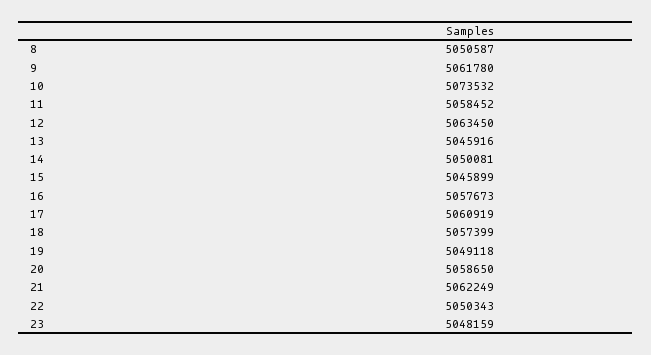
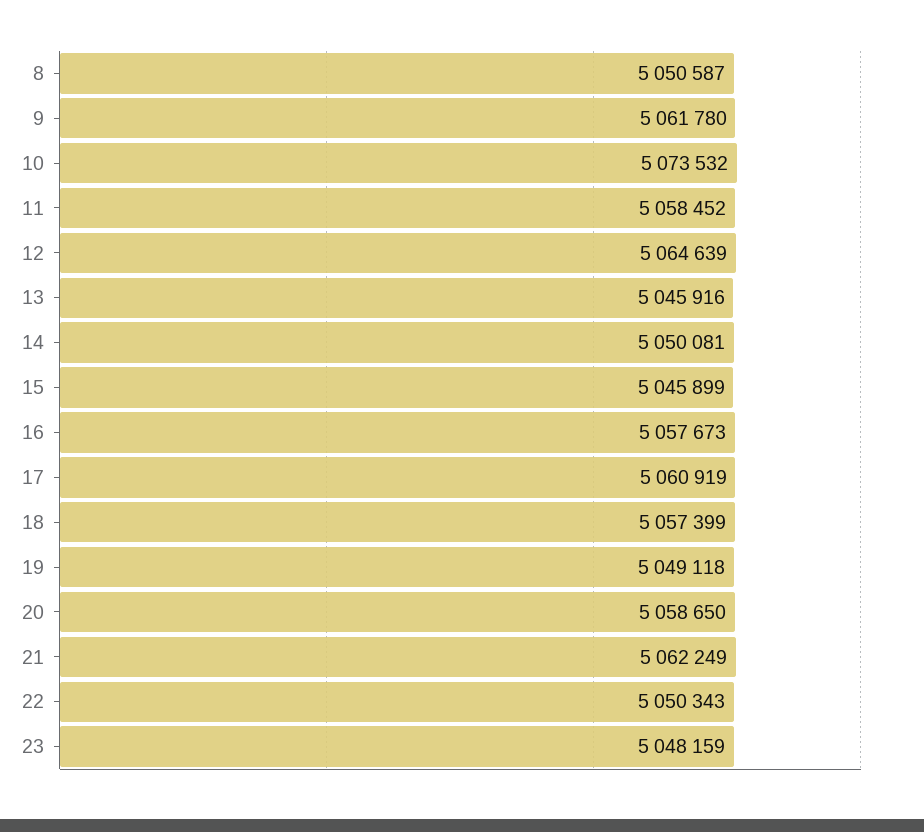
12: 5063450 -> 5064639

